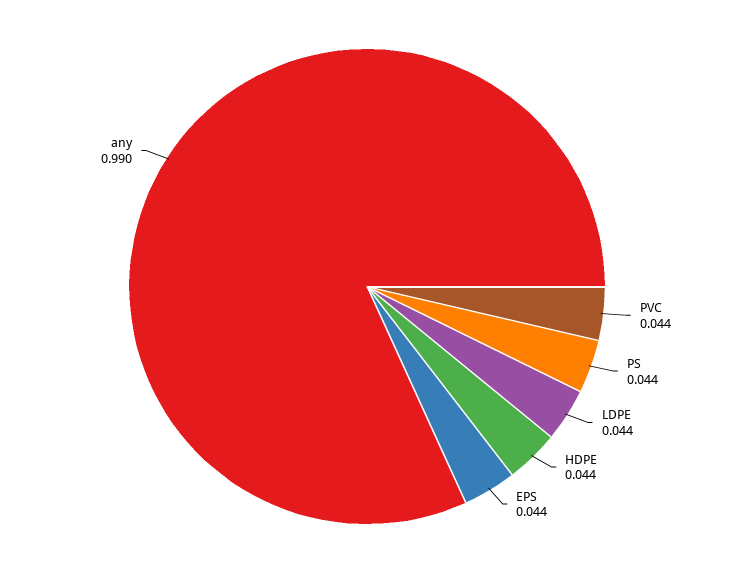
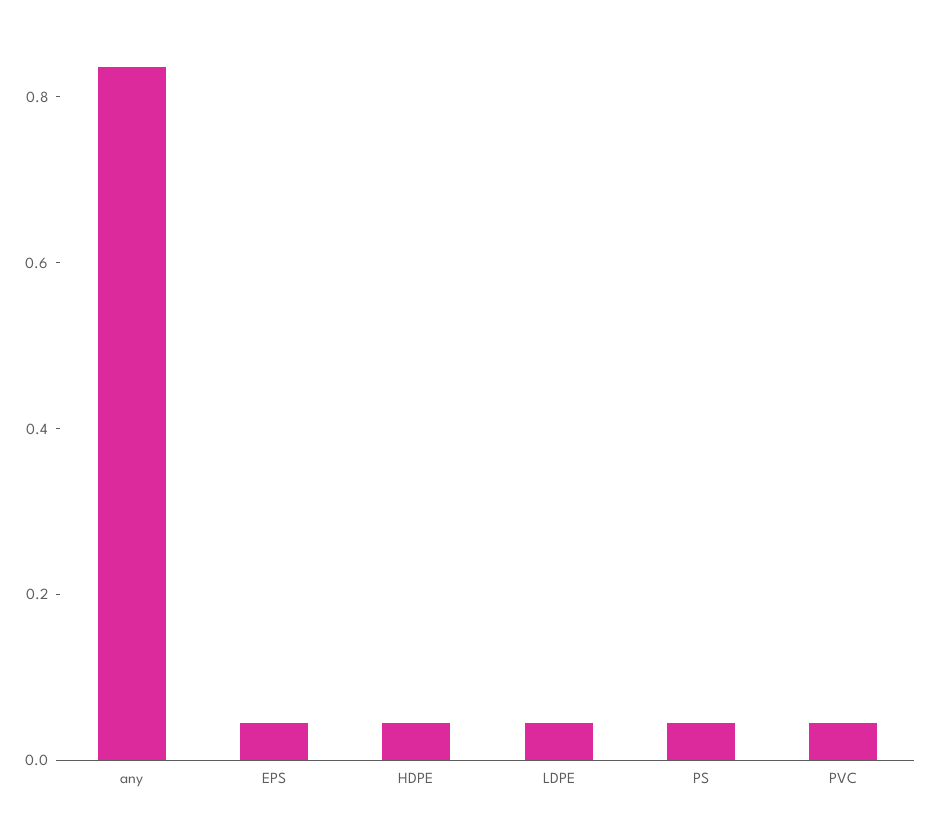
any: 0.99 -> 0.85

